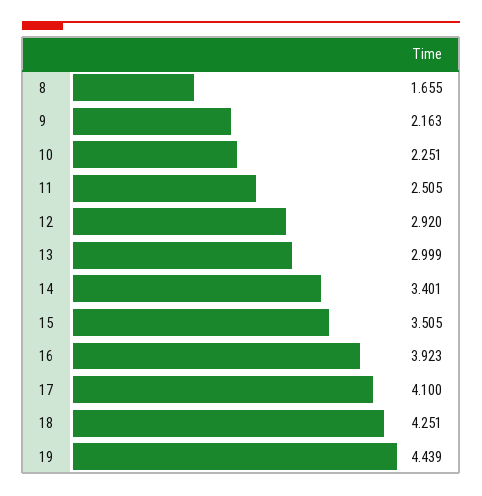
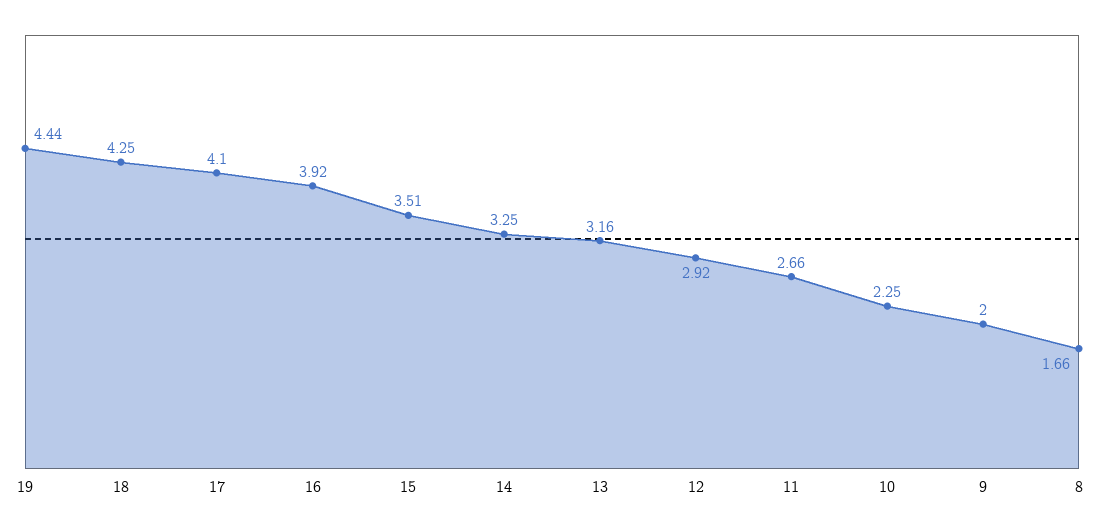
9: 2.163 -> 2
11: 2.505 -> 2.66
13: 2.999 -> 3.16
14: 3.401 -> 3.25

